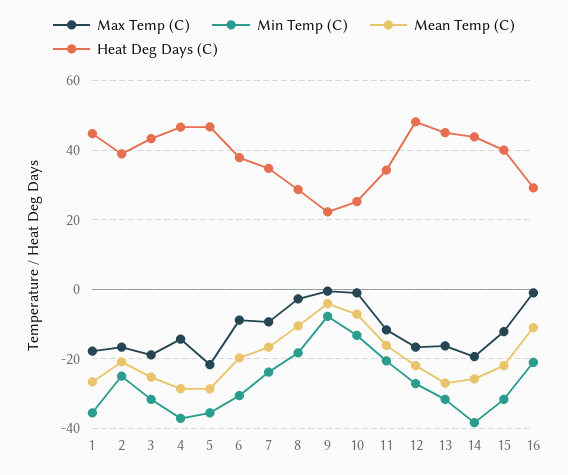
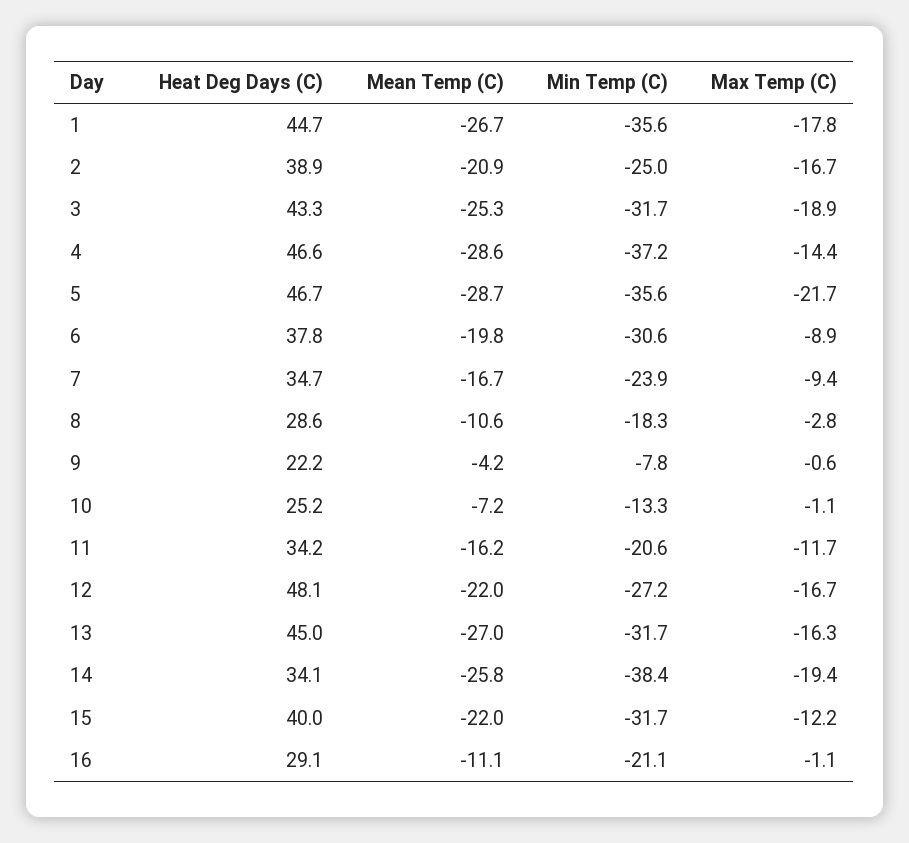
Heat Deg Days (C), 14: 44 -> 34.1

